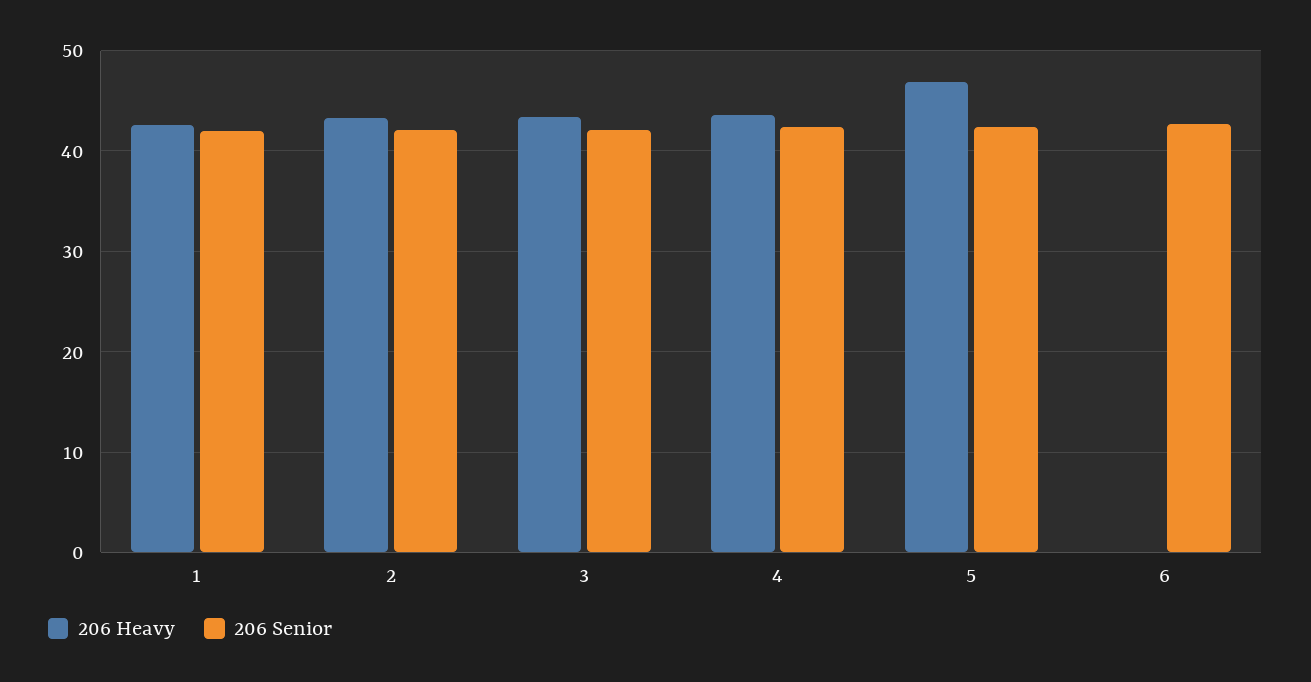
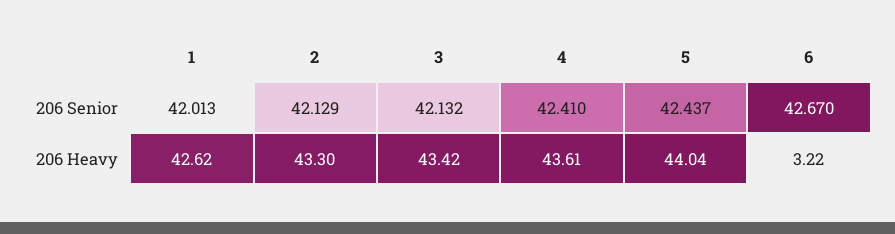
206 Heavy, 5: 47 -> 44.04
206 Heavy, 6: 0 -> 3.22

